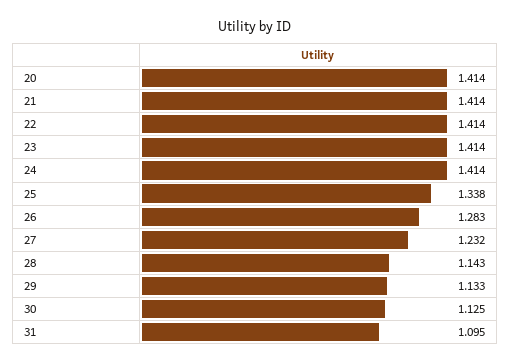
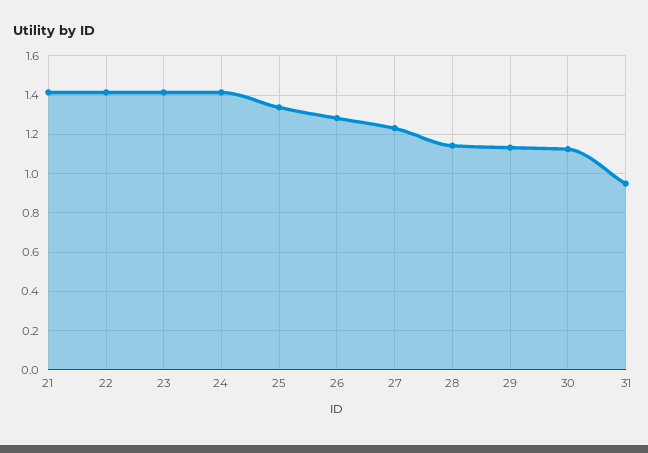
20: 1.414 -> none
31: 1.095 -> 0.95

